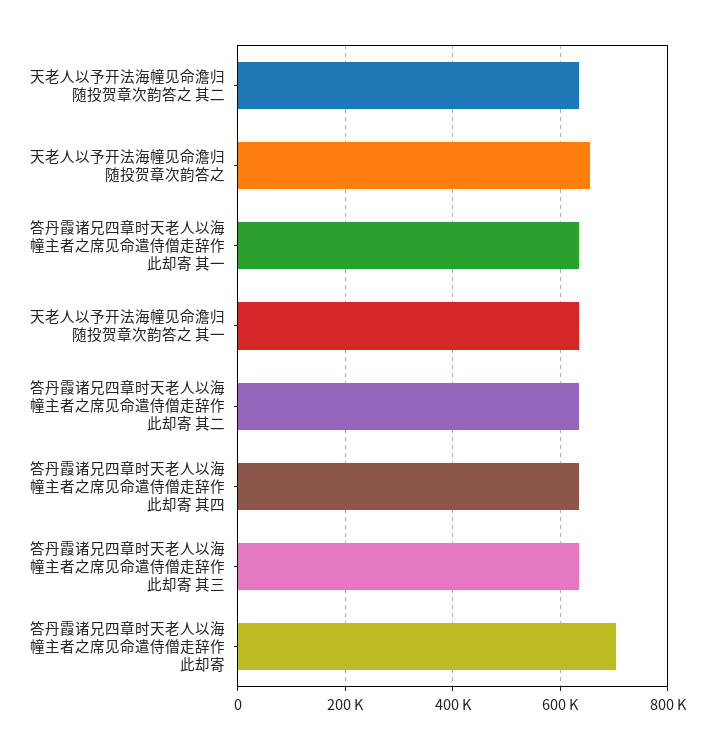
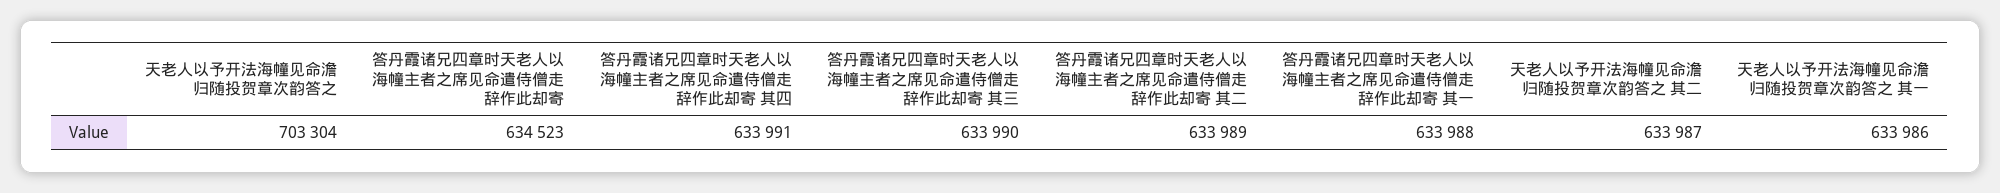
天老人以予开法海幢见命澹归随投贺章次韵答之: 660000 -> 703304
答丹霞诸兄四章时天老人以海幢主者之席见命遣侍僧走辞作此却寄: 700000 -> 634523

